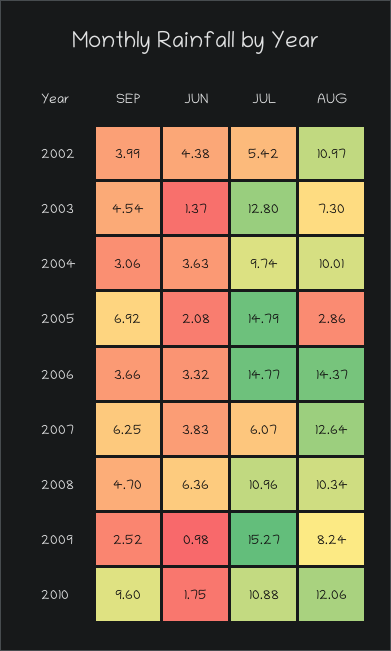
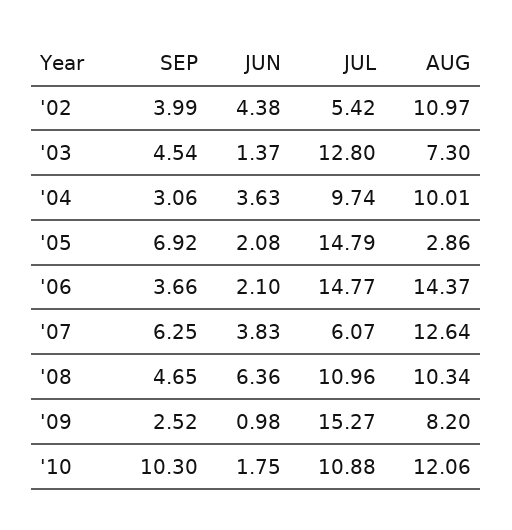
JUN, 2006: 3.32 -> 2.1
SEP, 2008: 4.7 -> 4.65
AUG, 2009: 8.24 -> 8.2
SEP, 2010: 9.6 -> 10.3

